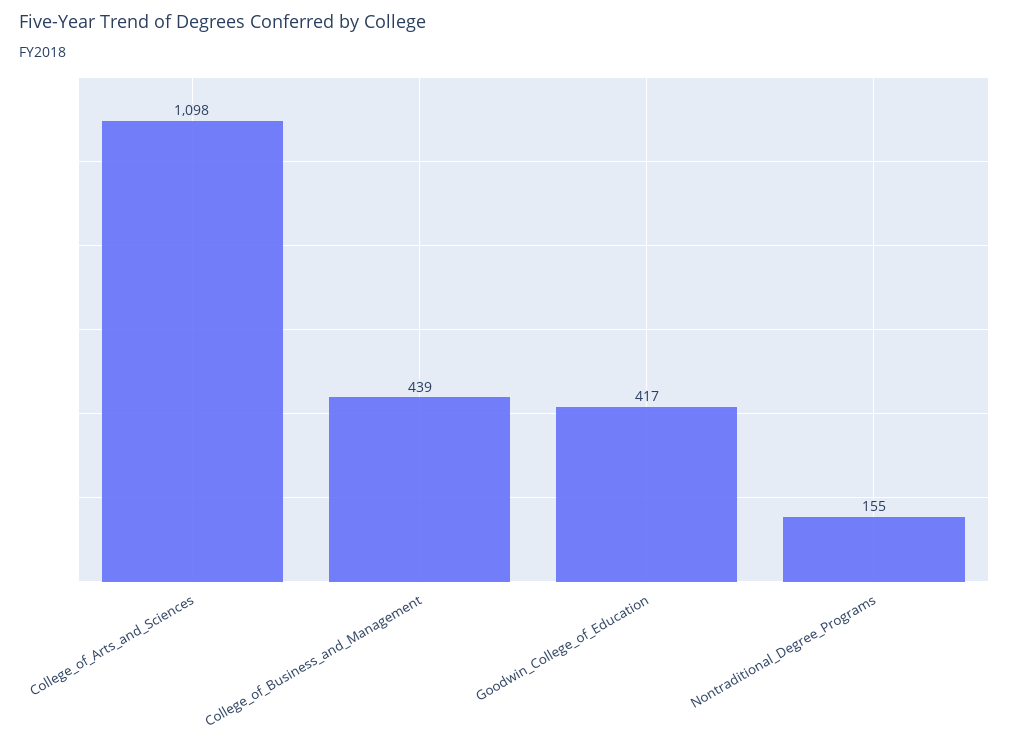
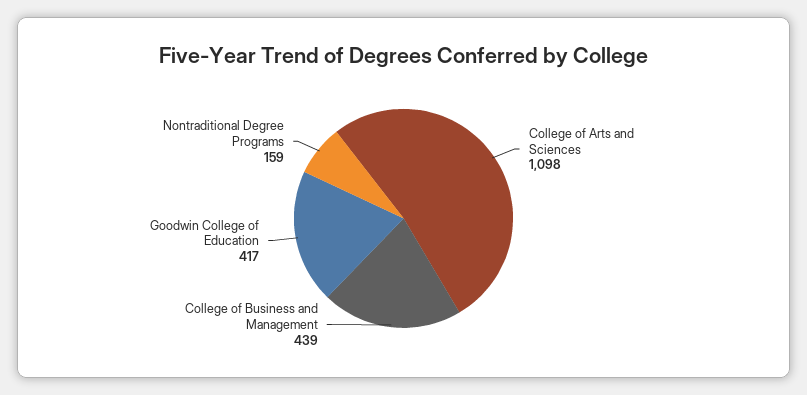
Nontraditional_Degree_Programs: 155 -> 159

